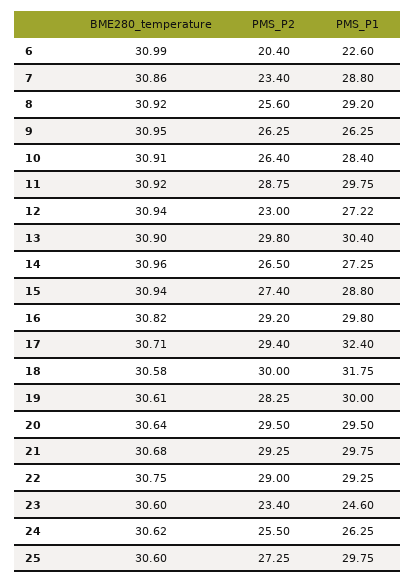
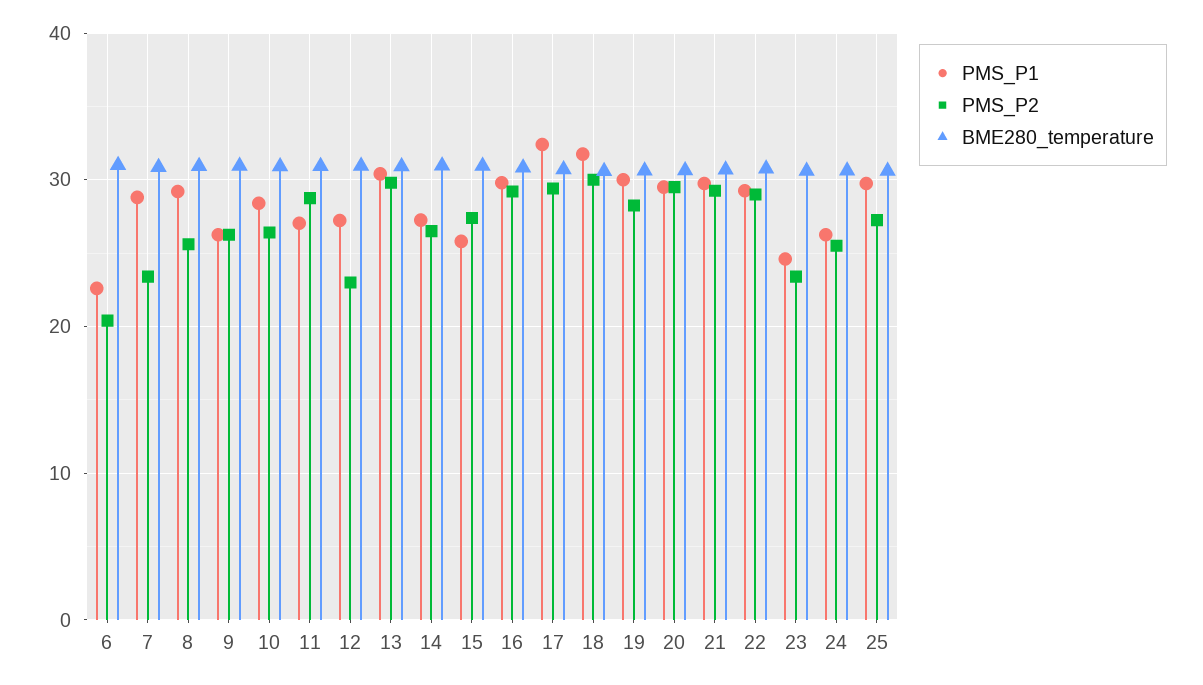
PMS_P1, 11: 29.75 -> 27
PMS_P1, 15: 28.8 -> 26

